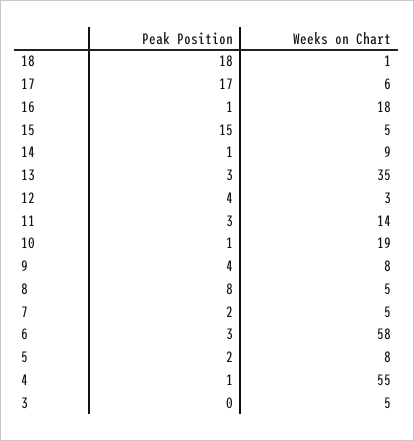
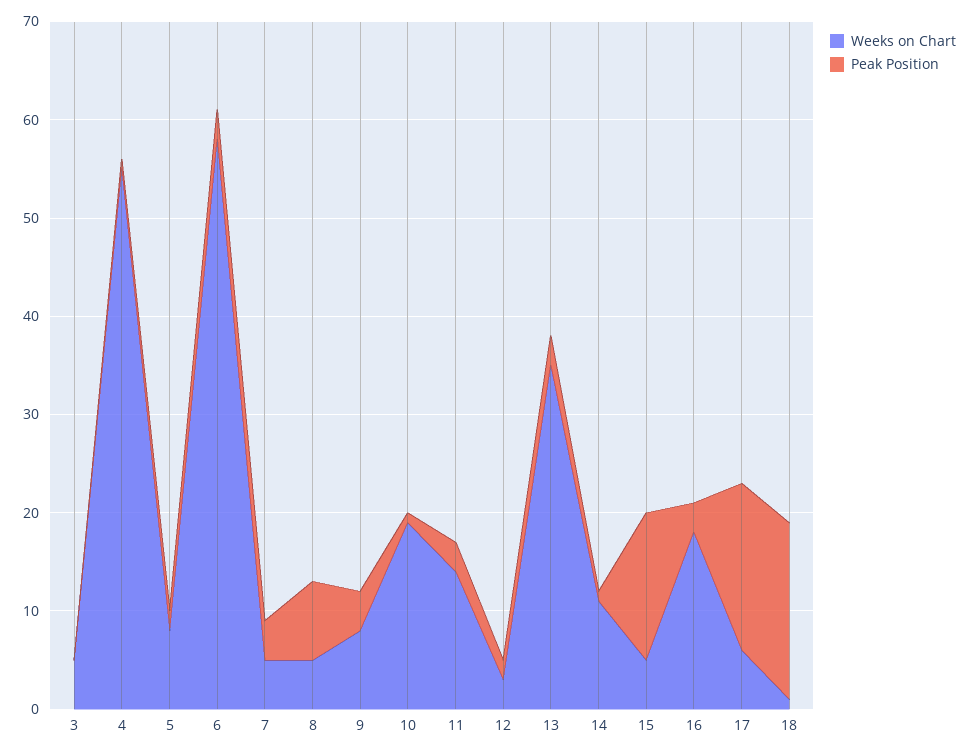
Peak Position, 16: 1 -> 3
Weeks on Chart, 14: 9 -> 11
Peak Position, 12: 4 -> 2
Peak Position, 7: 2 -> 4

